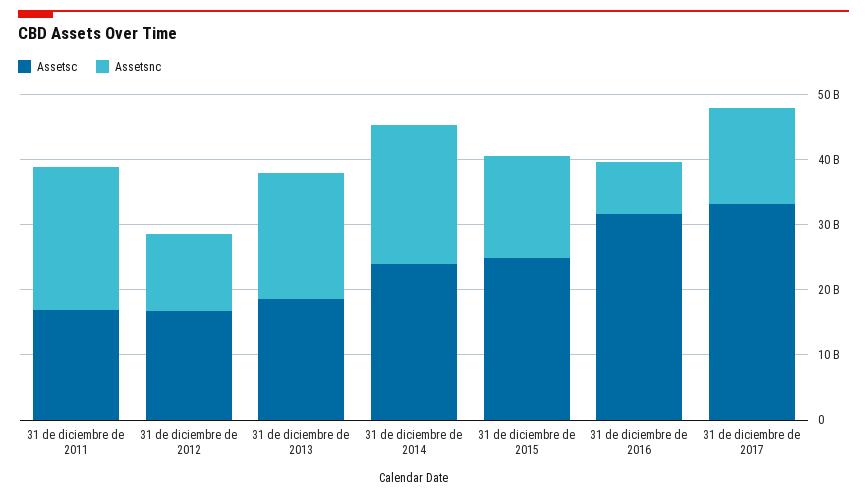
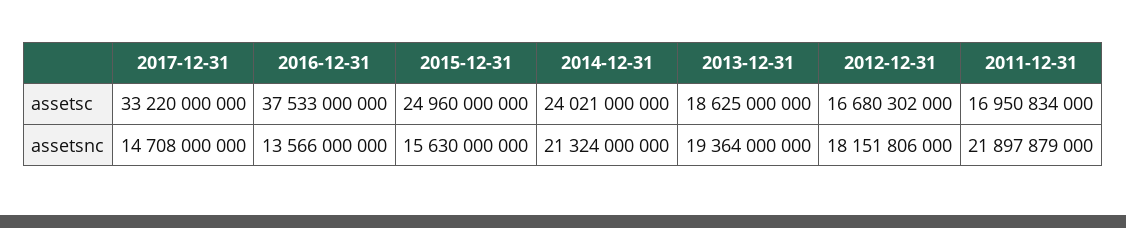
Assetsnc, 31 de diciembre de 2012: 12000000000 -> 18151806000
Assetsc, 31 de diciembre de 2016: 32000000000 -> 37533000000
Assetsnc, 31 de diciembre de 2016: 8000000000 -> 13566000000

